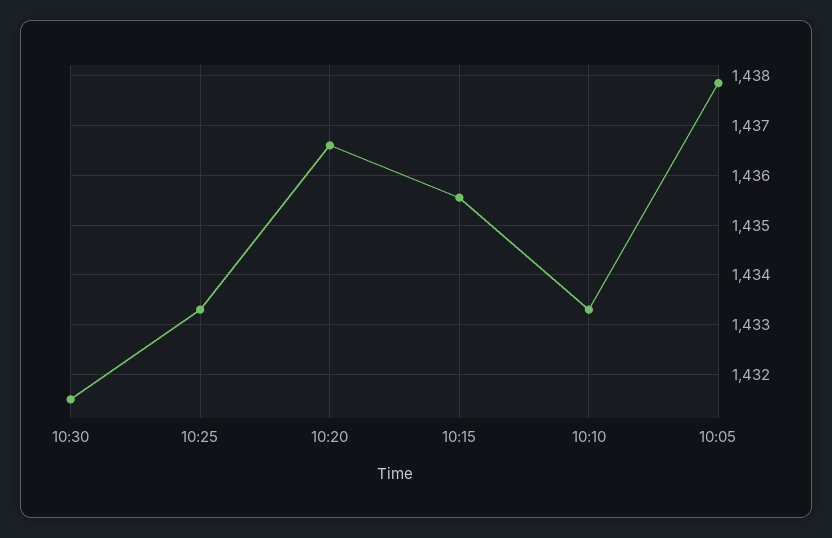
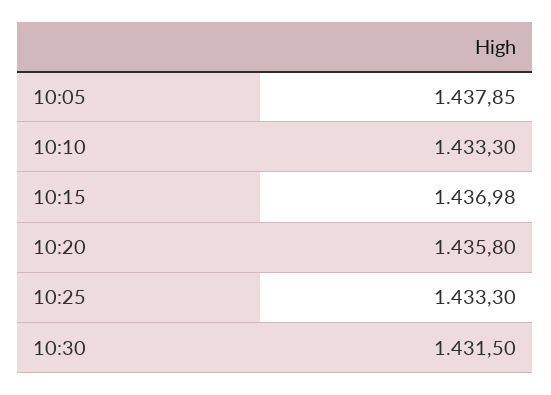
10:20: 1436.6 -> 1435.8
10:15: 1435.6 -> 1436.98

